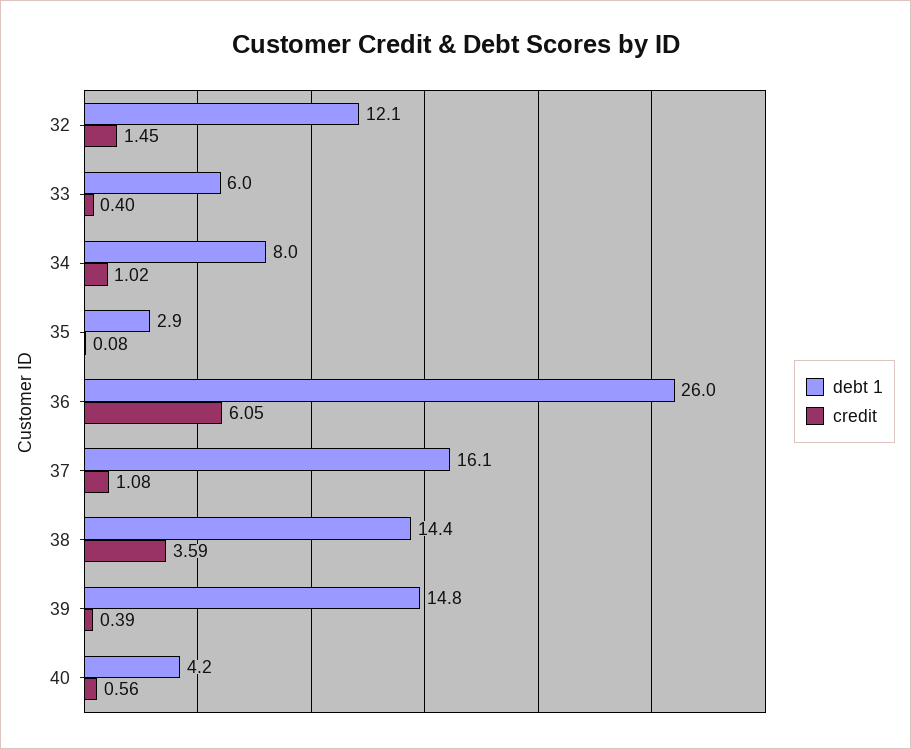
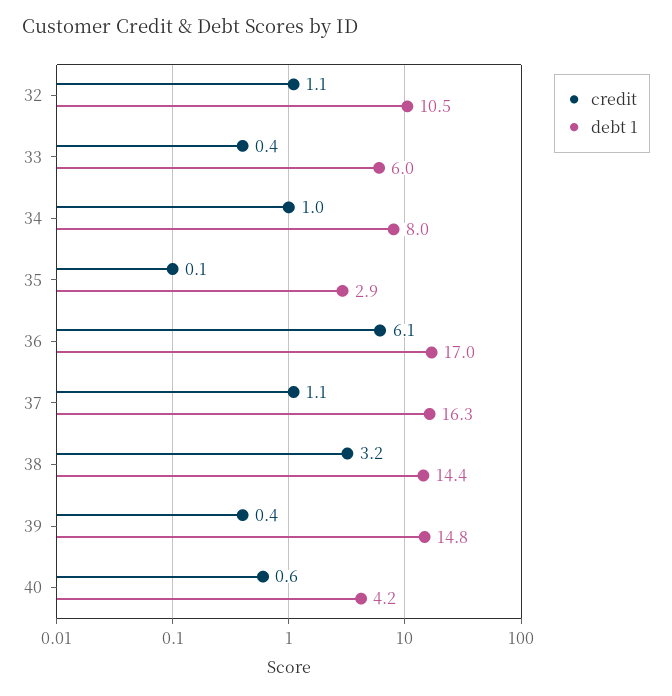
debt 1, 32: 12.1 -> 10.5
credit, 32: 1.45 -> 1.1
debt 1, 36: 26 -> 17
debt 1, 37: 16.1 -> 16.3
credit, 38: 3.59 -> 3.2

